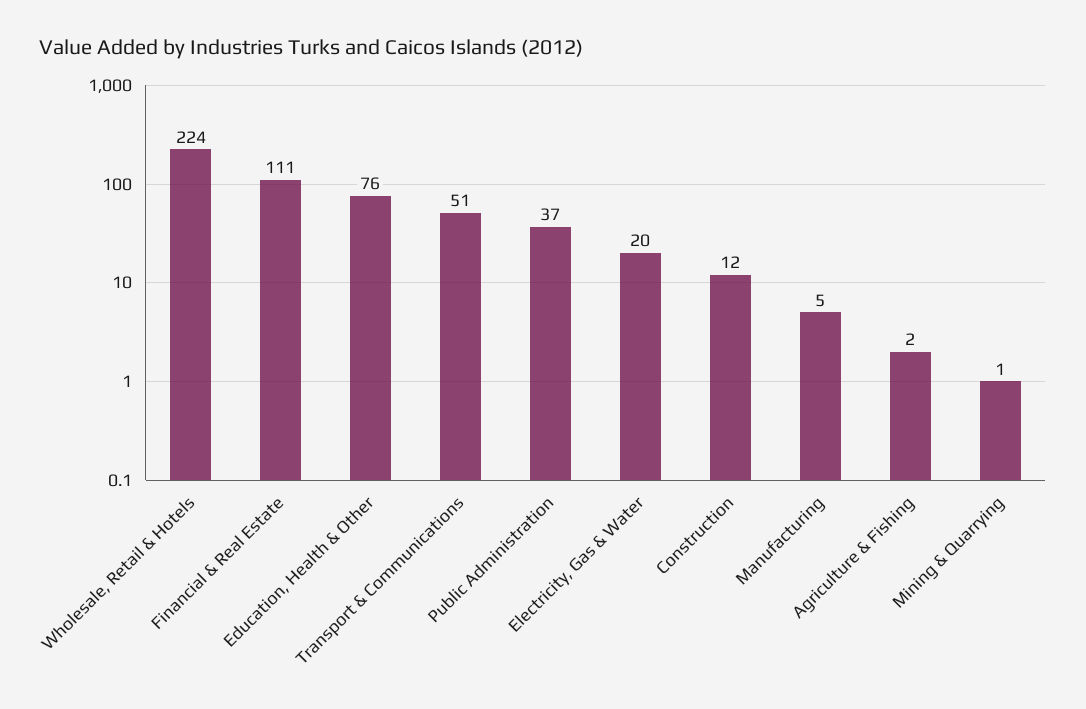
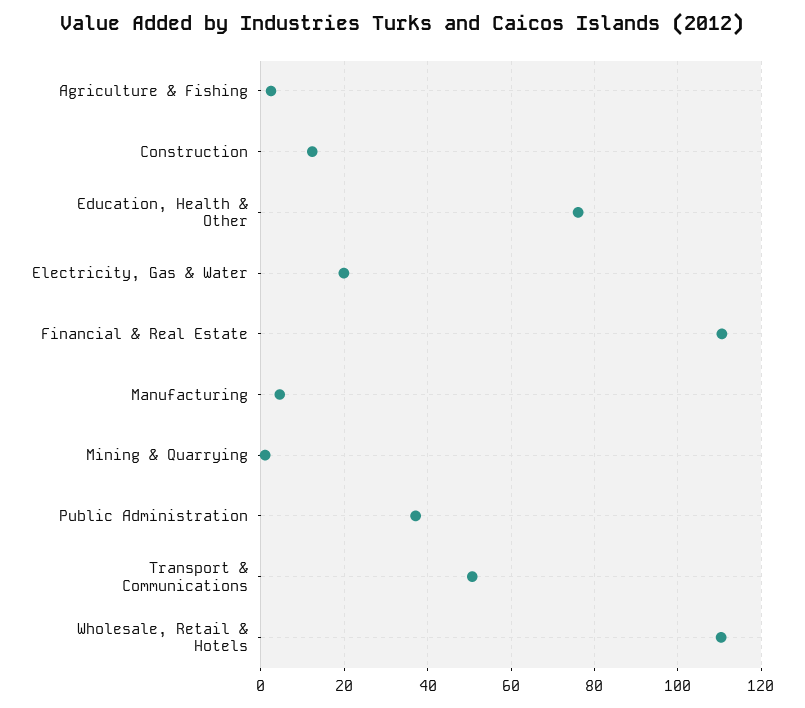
Wholesale, Retail & Hotels: 224 -> 110

